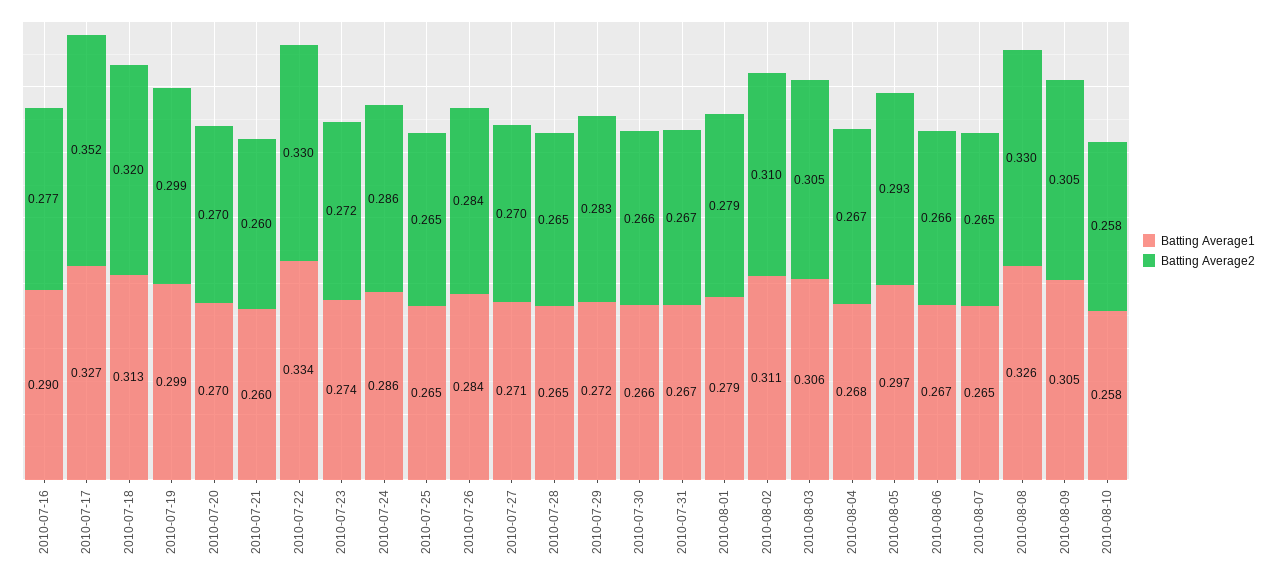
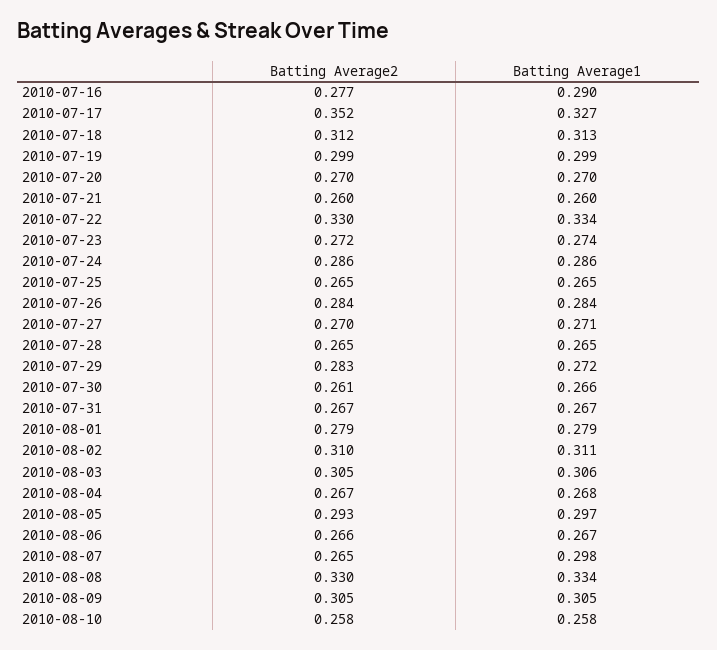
Batting Average2, 2010-07-18: 0.32 -> 0.312
Batting Average2, 2010-07-30: 0.266 -> 0.261
Batting Average1, 2010-08-07: 0.265 -> 0.298
Batting Average1, 2010-08-08: 0.326 -> 0.334

